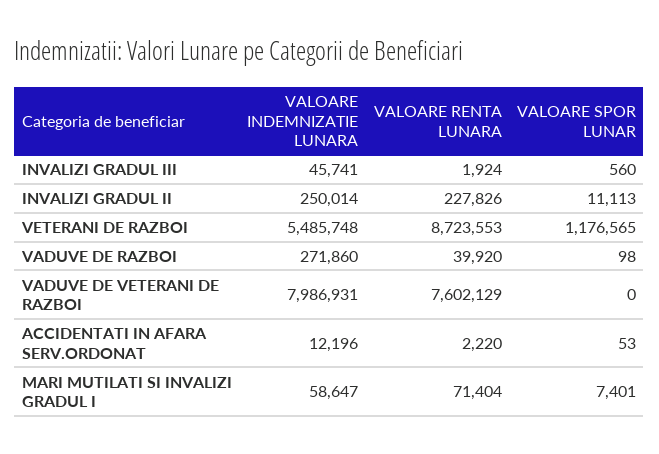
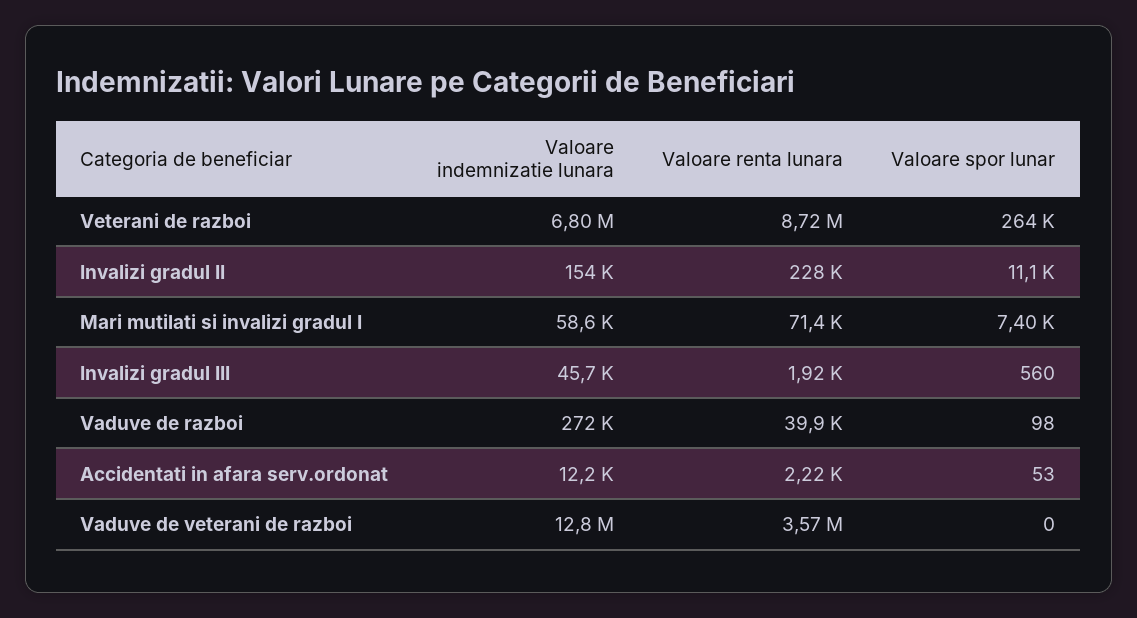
VALOARE INDEMNIZATIE LUNARA, INVALIZI GRADUL II: 250014 -> 154000
VALOARE INDEMNIZATIE LUNARA, VETERANI DE RAZBOI: 5485748 -> 6800000
VALOARE SPOR LUNAR, VETERANI DE RAZBOI: 1176565 -> 264000
VALOARE INDEMNIZATIE LUNARA, VADUVE DE VETERANI DE RAZBOI: 7986931 -> 12800000
VALOARE RENTA LUNARA, VADUVE DE VETERANI DE RAZBOI: 7602129 -> 3570000

